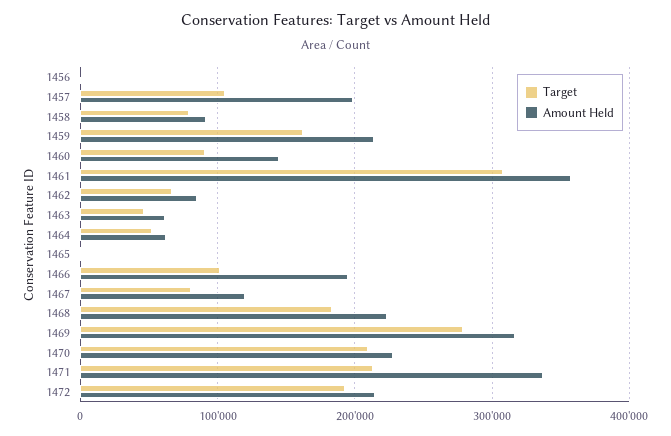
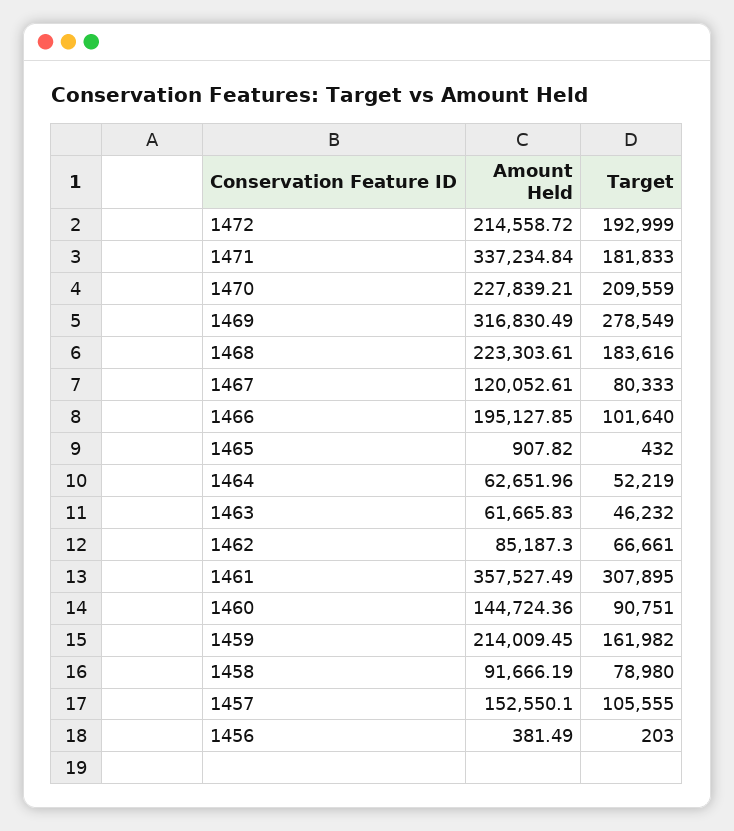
Amount Held, 1457: 200000 -> 152550.1
Target, 1471: 210000 -> 181833

